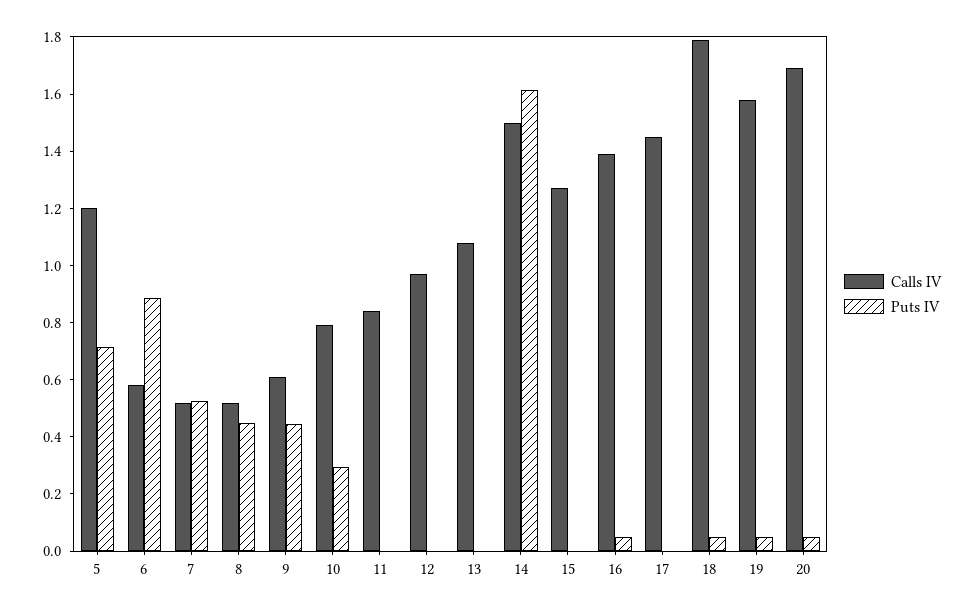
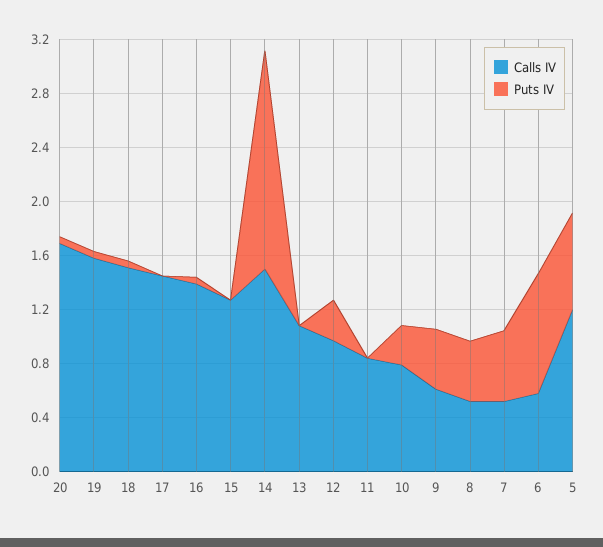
Puts IV, 12: 0 -> 0.3
Calls IV, 18: 1.8 -> 1.5

